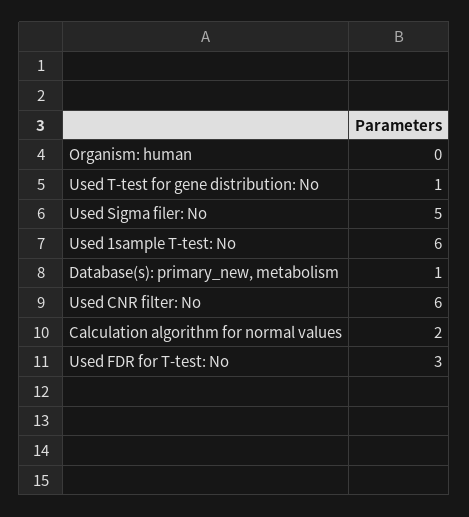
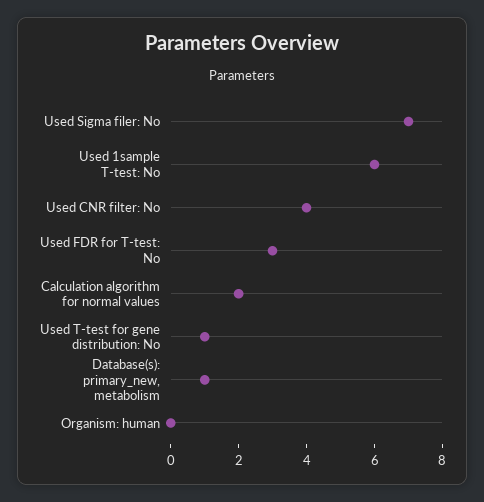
Used Sigma filer: No: 5 -> 7
Used CNR filter: No: 6 -> 4

